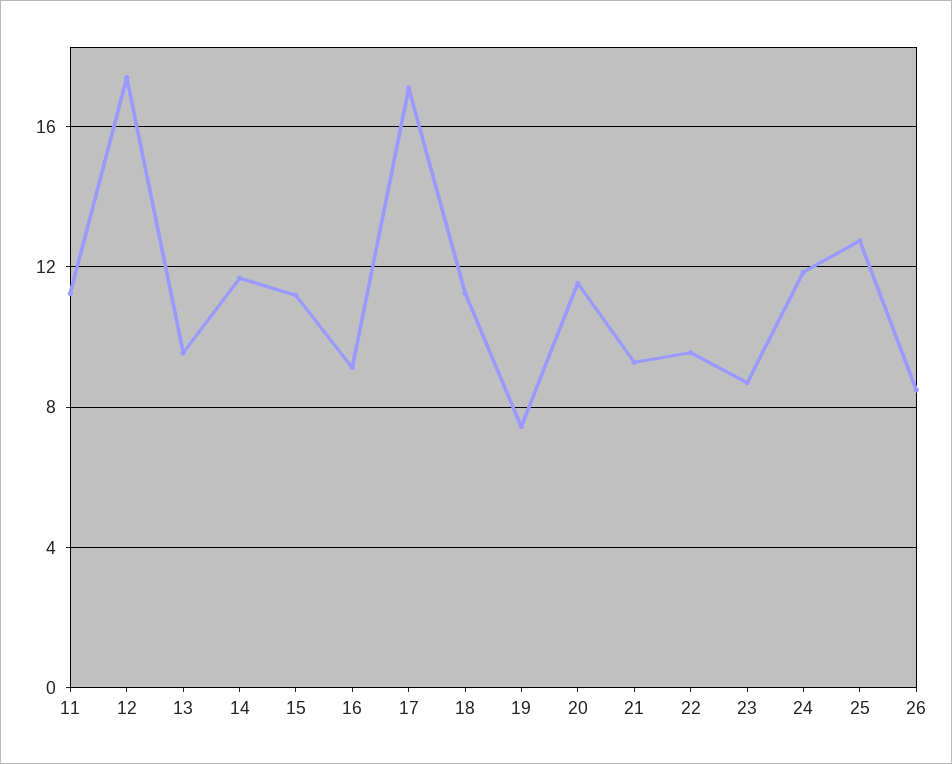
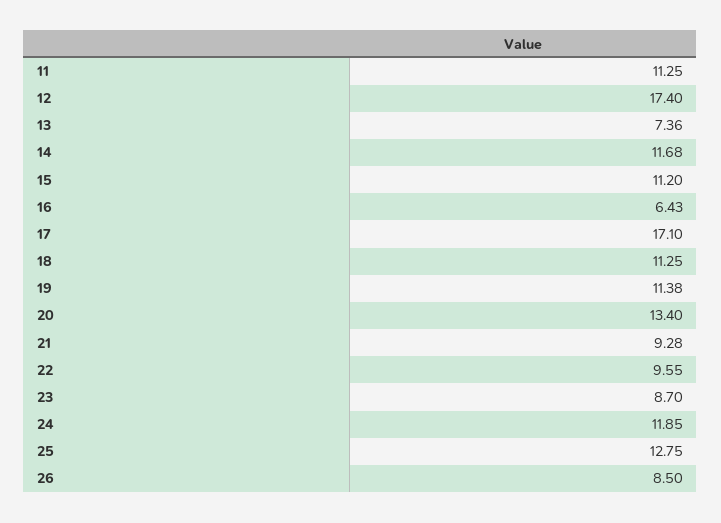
13: 9.5 -> 7.36
16: 9 -> 6.43
19: 7.5 -> 11.38
20: 11.5 -> 13.4

